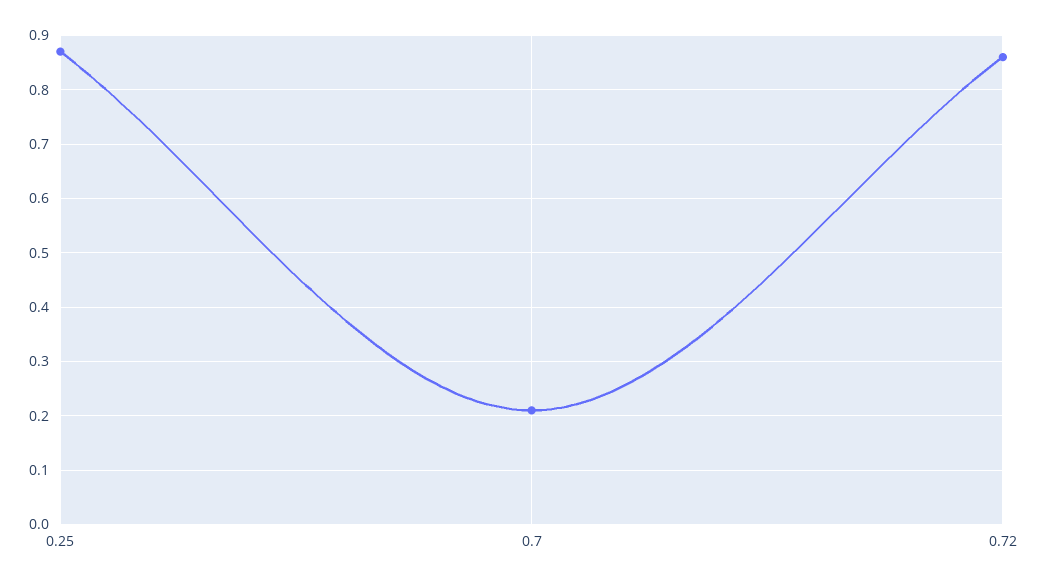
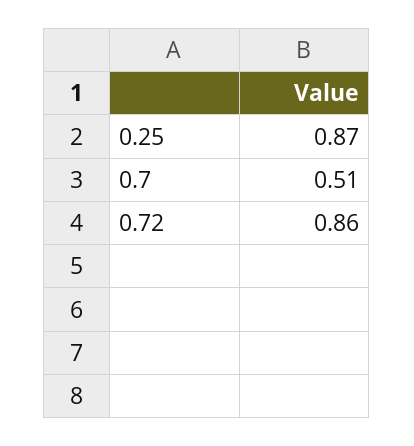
0.7: 0.2 -> 0.51

